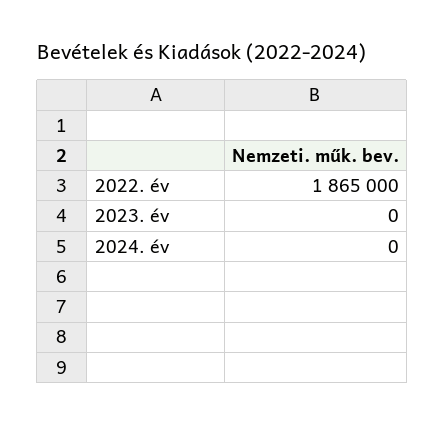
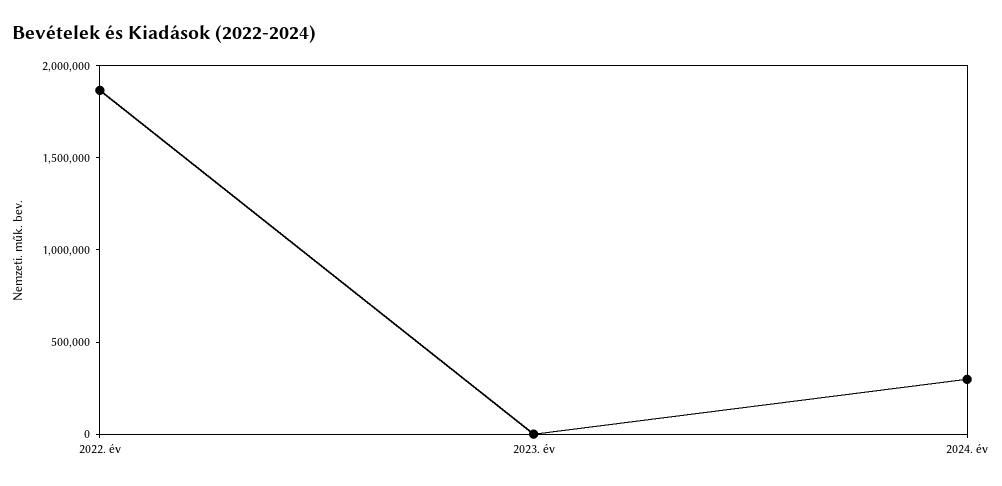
2024. év: 0 -> 300000

